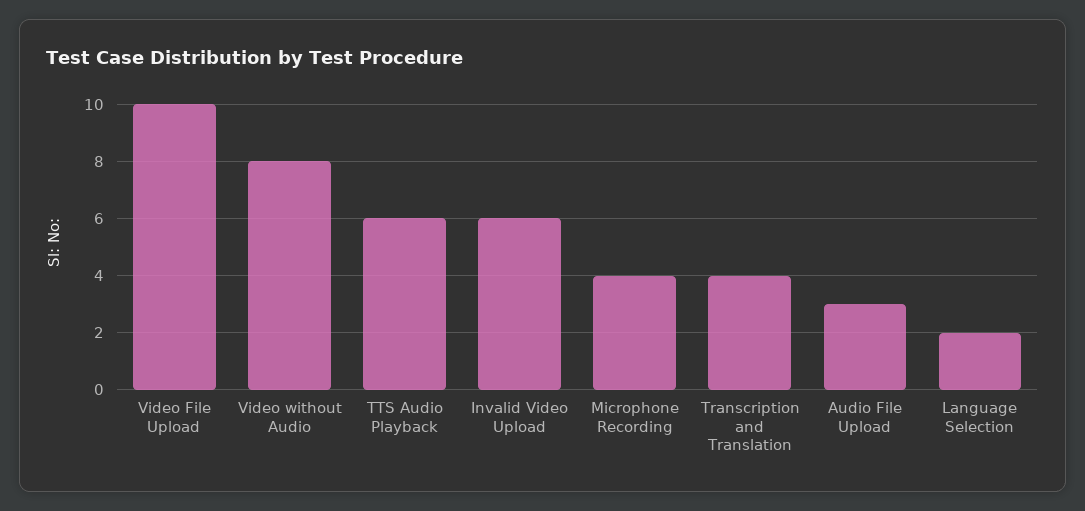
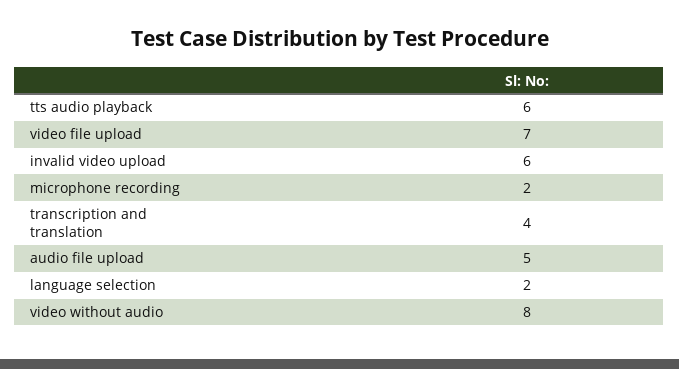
Video File Upload: 10 -> 7
Microphone Recording: 4 -> 2
Audio File Upload: 3 -> 5

